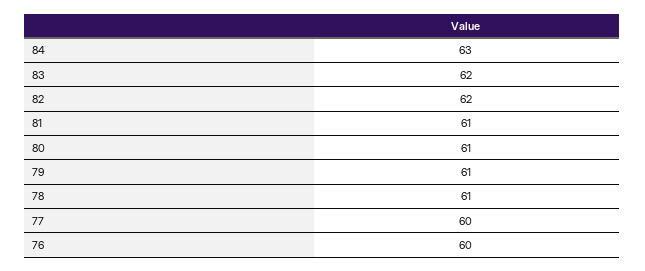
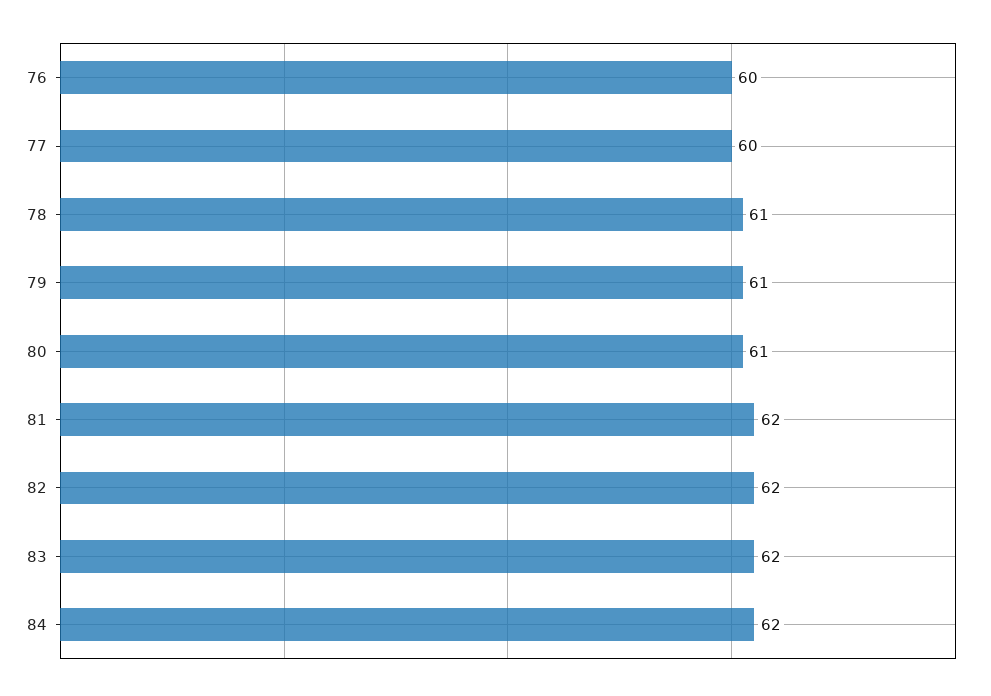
84: 63 -> 62
81: 61 -> 62

